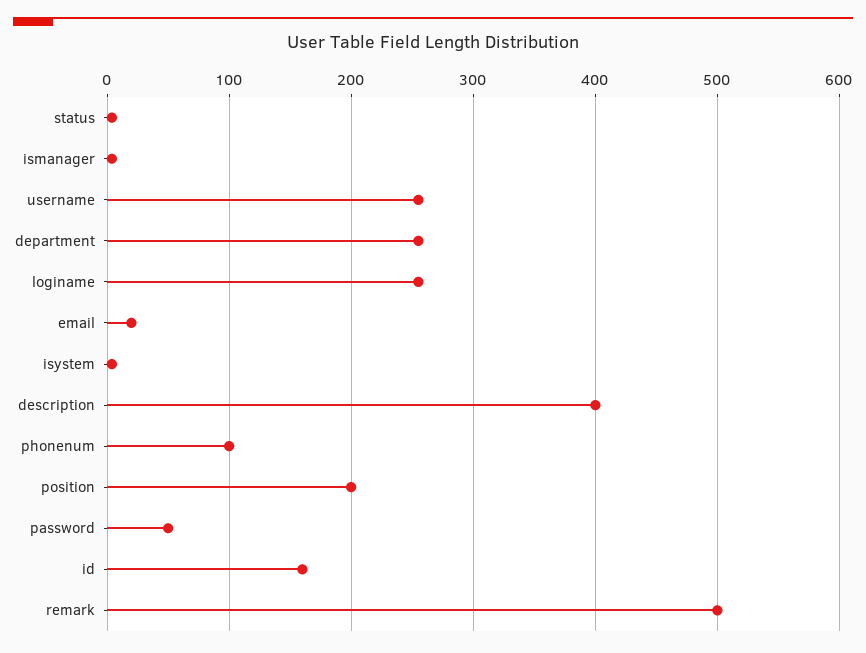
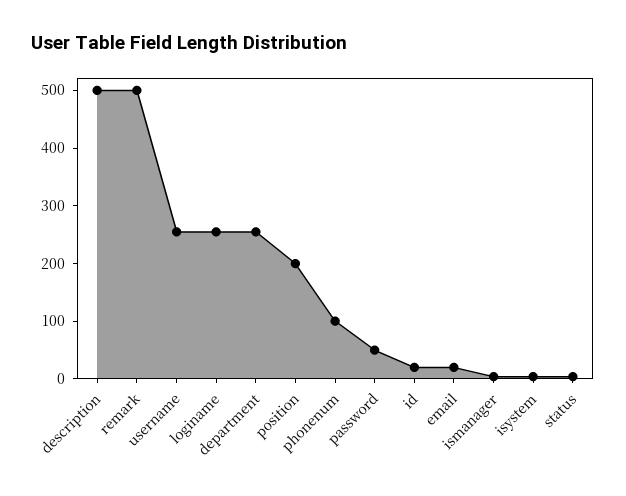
description: 400 -> 500
id: 160 -> 20

